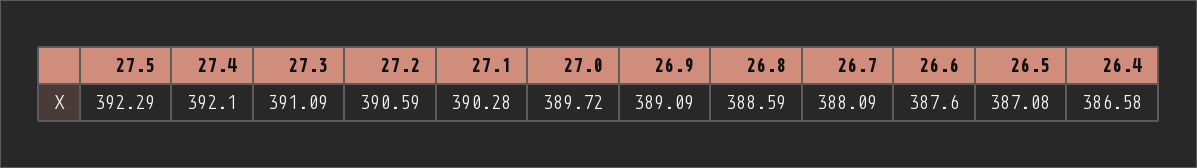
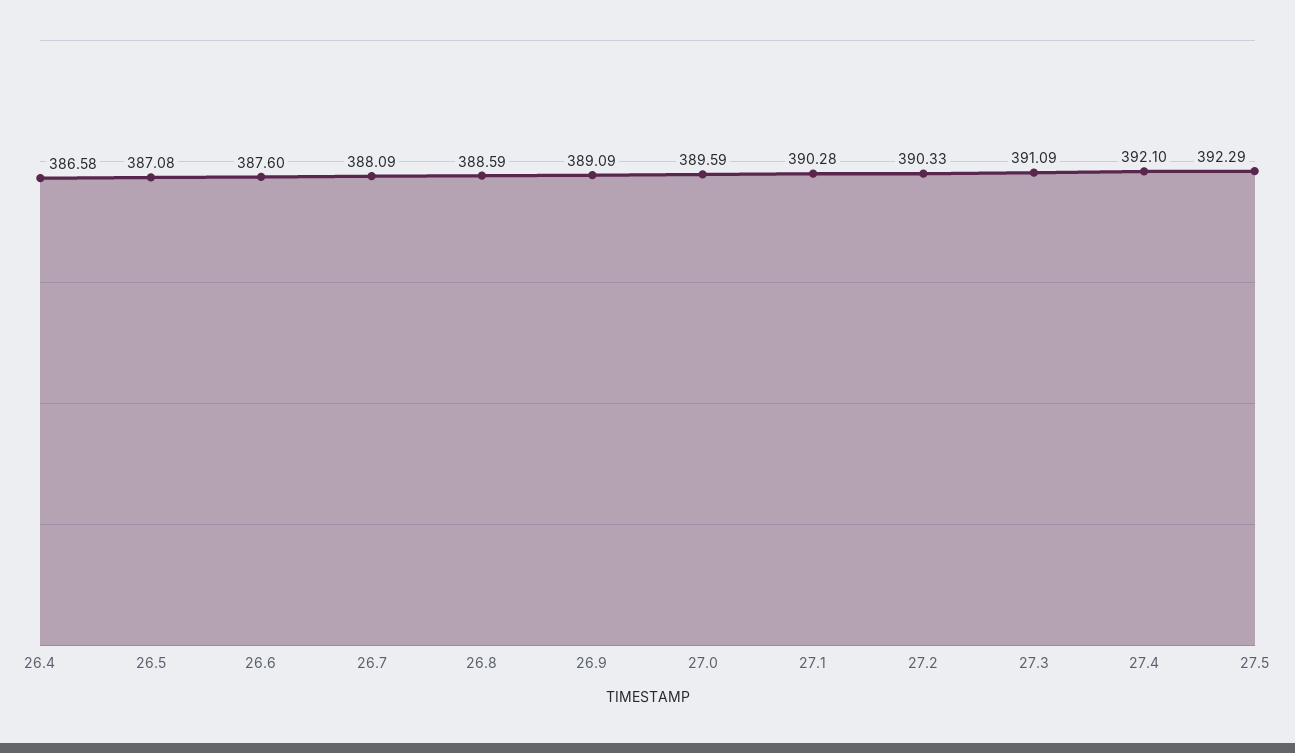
27.2: 390.59 -> 390.33
27.0: 389.72 -> 389.59

